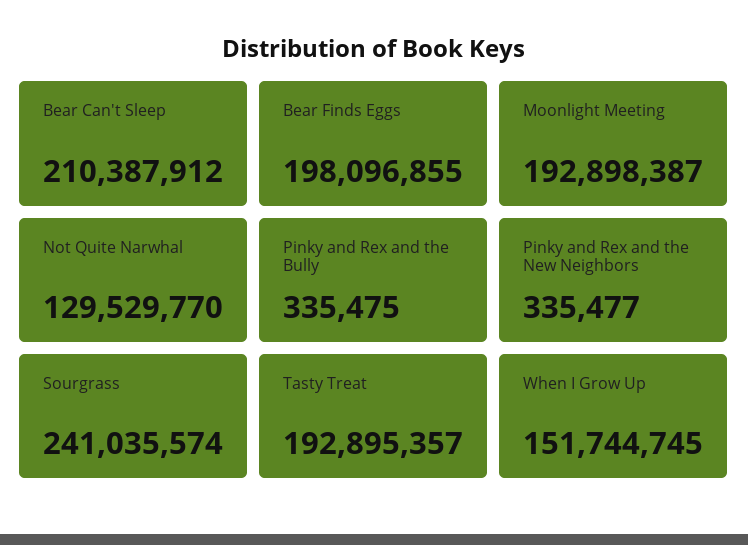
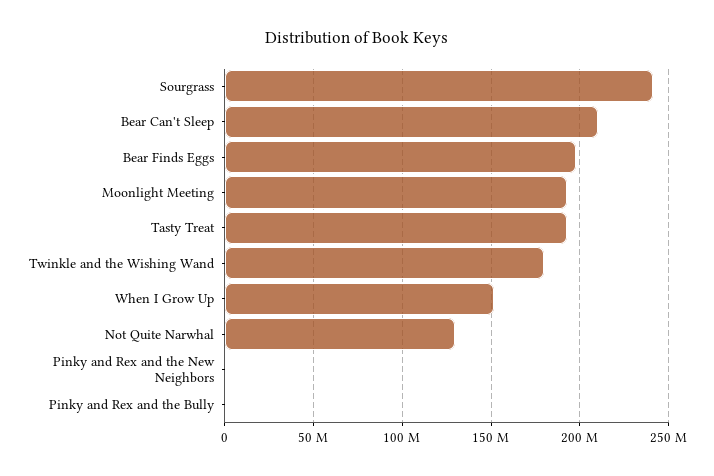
Twinkle and the Wishing Wand: none -> 180000000

